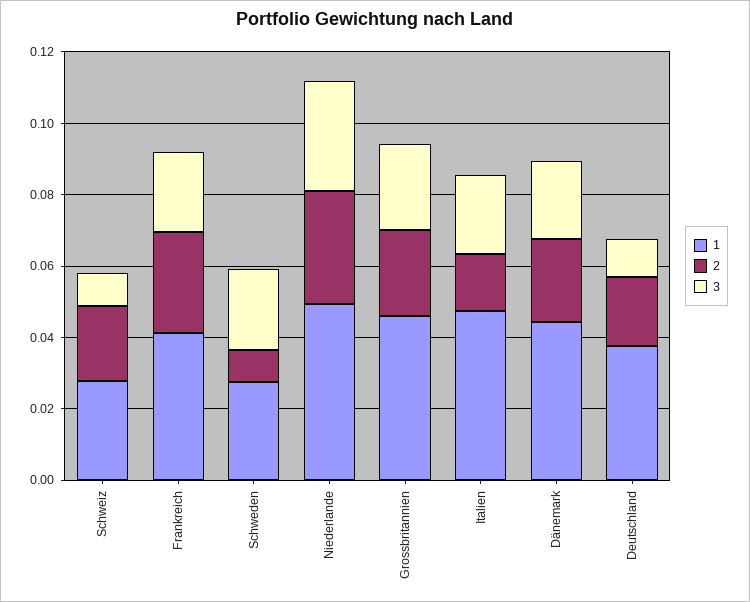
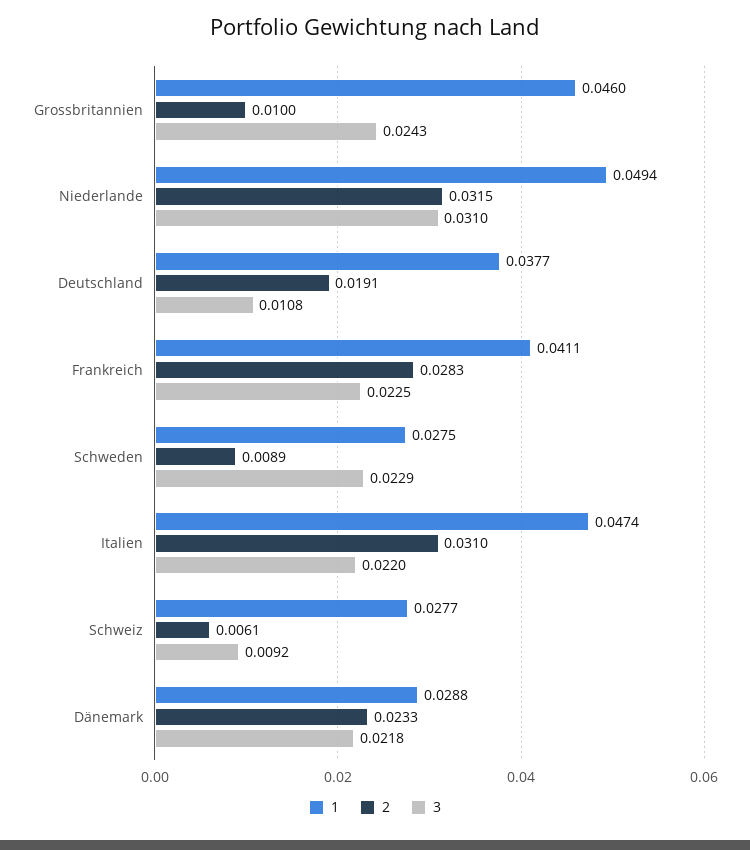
2, Schweiz: 0.02 -> 0.0061
2, Grossbritannien: 0.025 -> 0.01
2, Italien: 0.015 -> 0.031
1, Dänemark: 0.045 -> 0.0288

